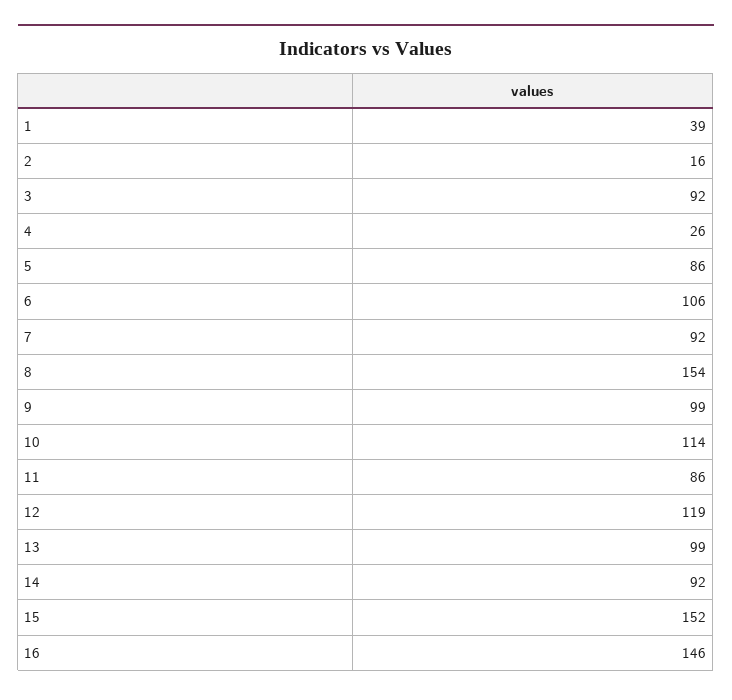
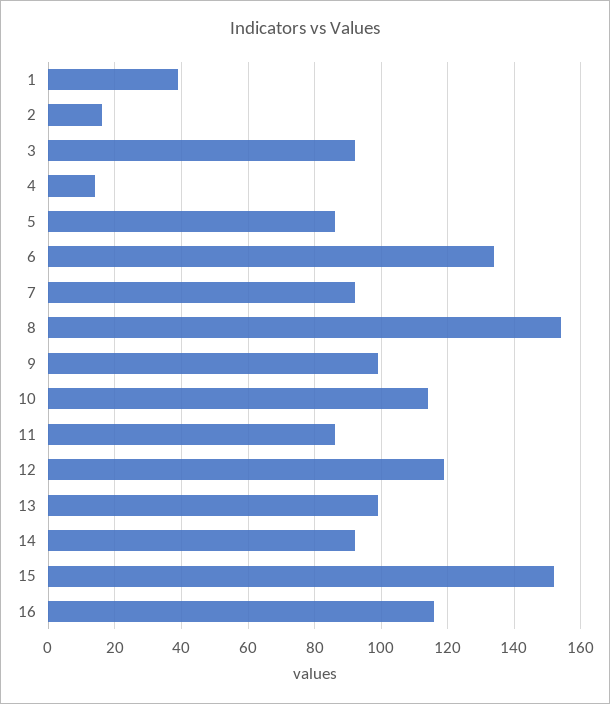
4: 26 -> 15
6: 106 -> 135
16: 146 -> 115

